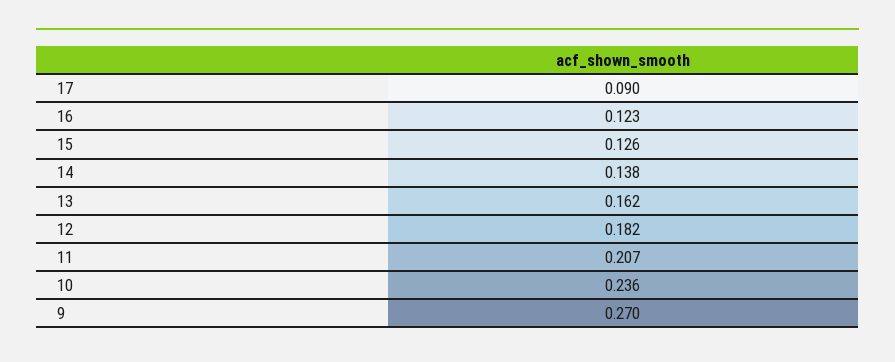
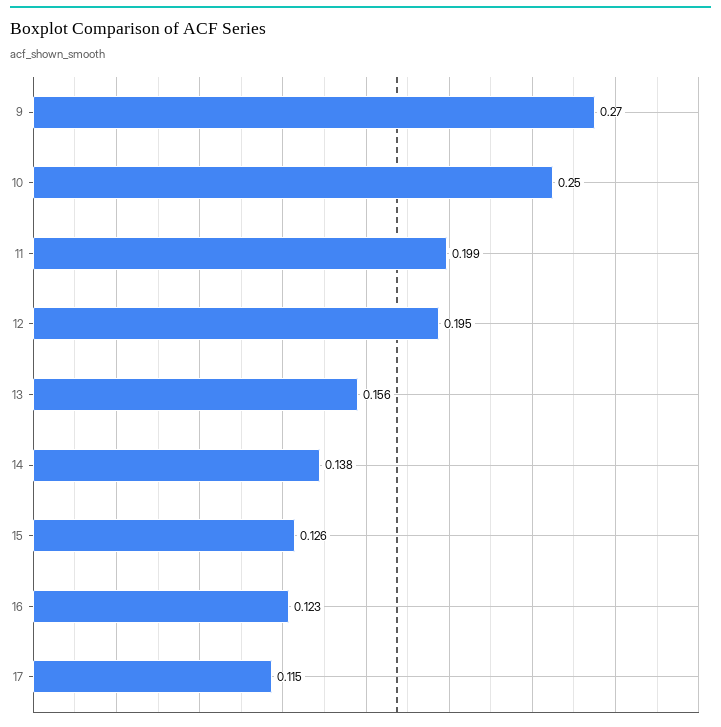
17: 0.09 -> 0.115
13: 0.162 -> 0.156
12: 0.182 -> 0.195
11: 0.207 -> 0.199
10: 0.236 -> 0.25

